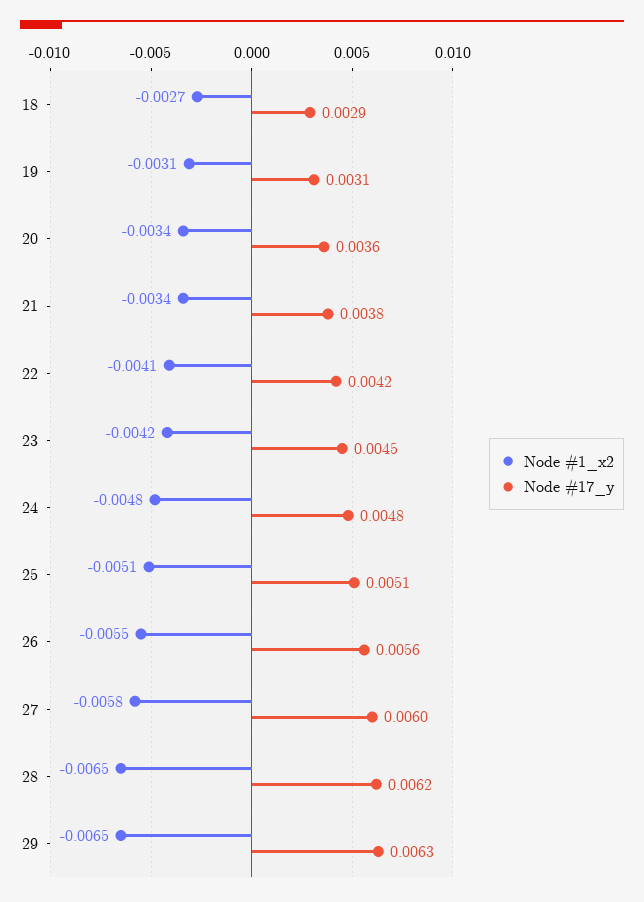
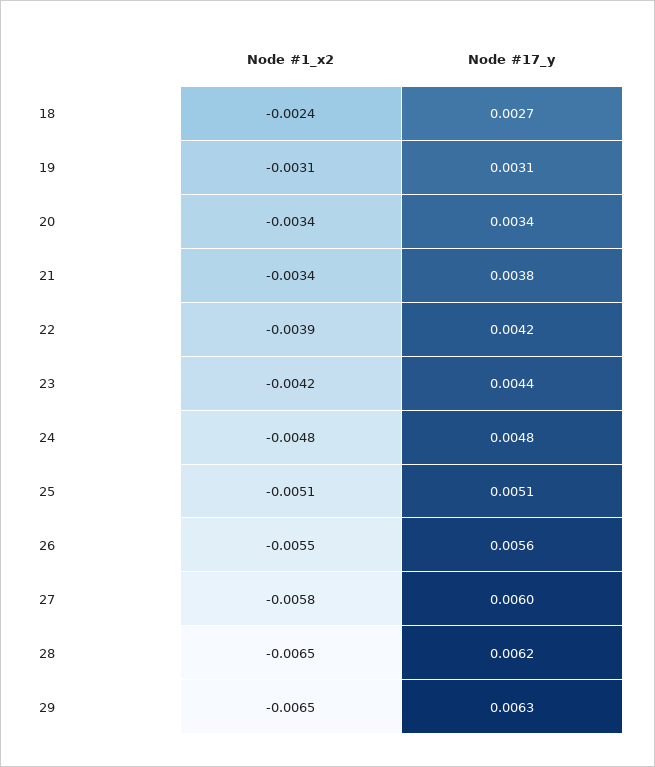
Node #1_x2, 18: -0.0027 -> -0.0024
Node #17_y, 18: 0.0029 -> 0.0027
Node #17_y, 20: 0.0036 -> 0.0034
Node #1_x2, 22: -0.0041 -> -0.0039
Node #17_y, 23: 0.0045 -> 0.0044

